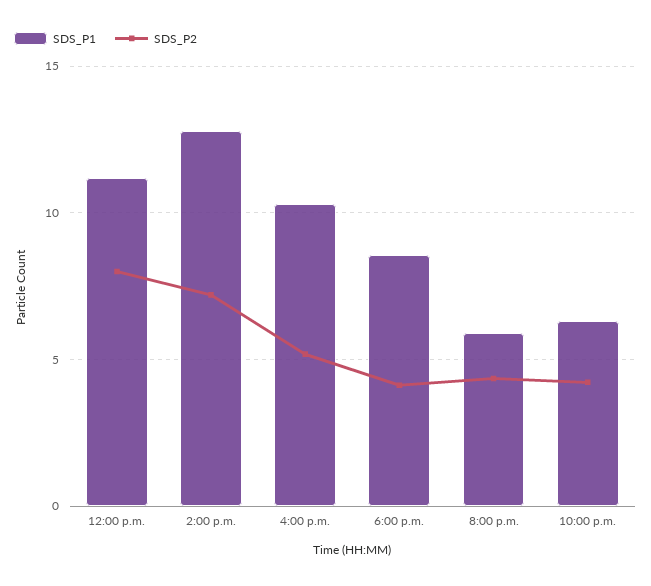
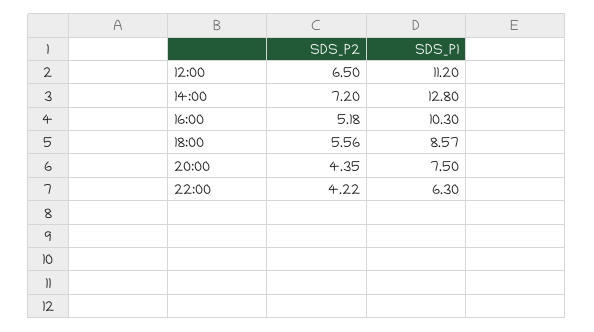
SDS_P2, 12:00 p.m.: 8 -> 6.5
SDS_P2, 6:00 p.m.: 4 -> 5.56
SDS_P1, 8:00 p.m.: 6 -> 7.5

